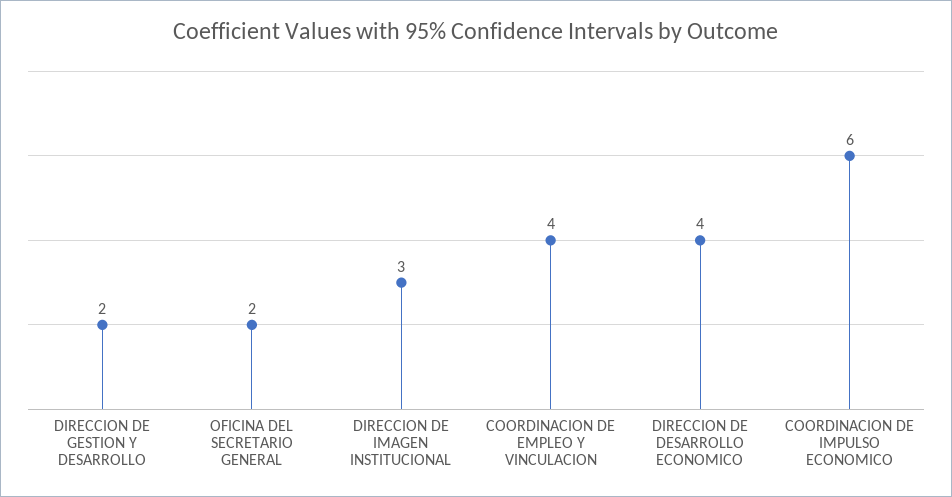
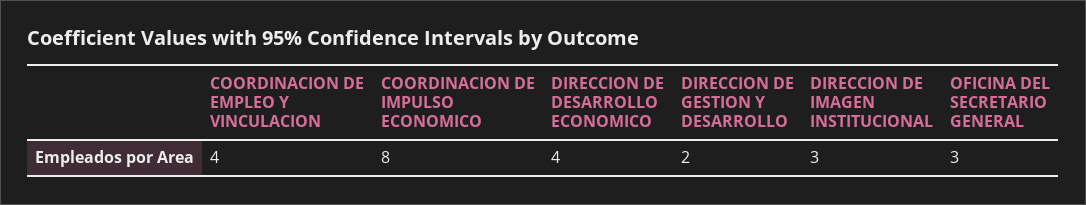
OFICINA DEL SECRETARIO GENERAL: 2 -> 3
COORDINACION DE IMPULSO ECONOMICO: 6 -> 8

